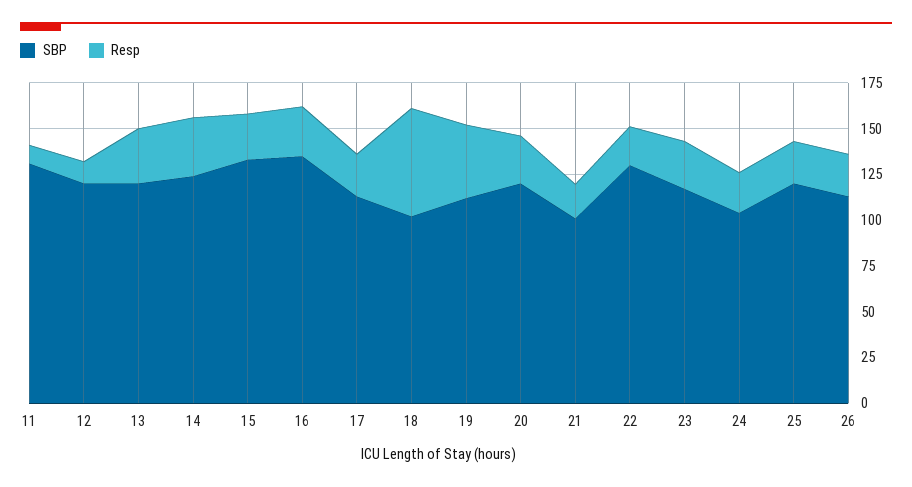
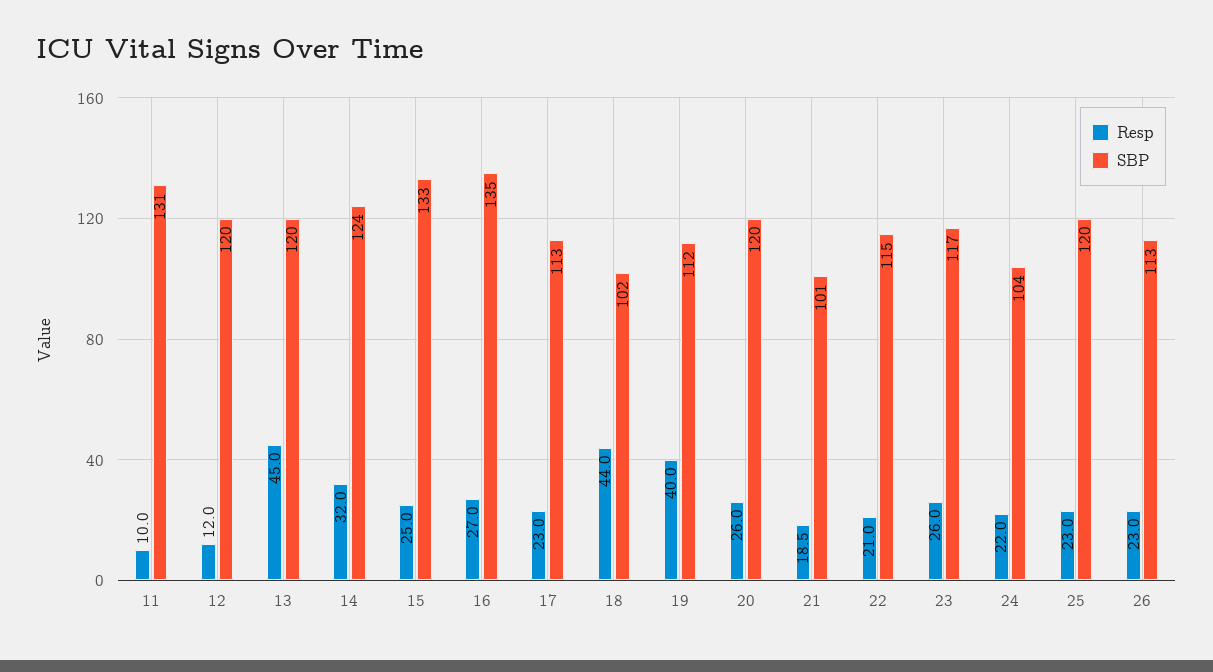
Resp, 13: 30 -> 45
Resp, 18: 60 -> 44
SBP, 22: 130 -> 115

